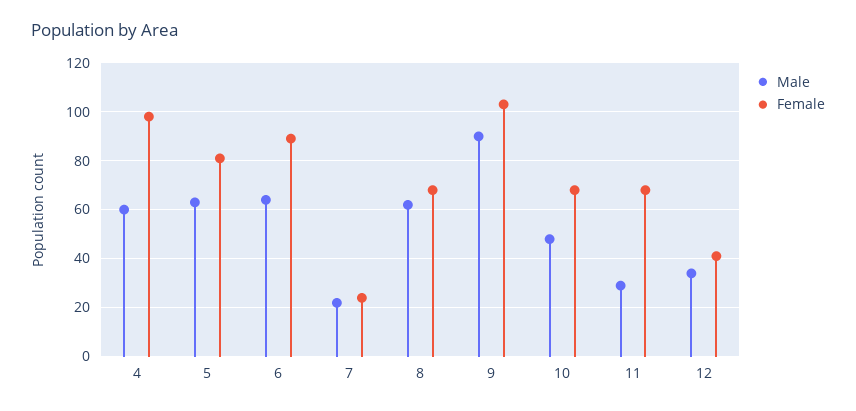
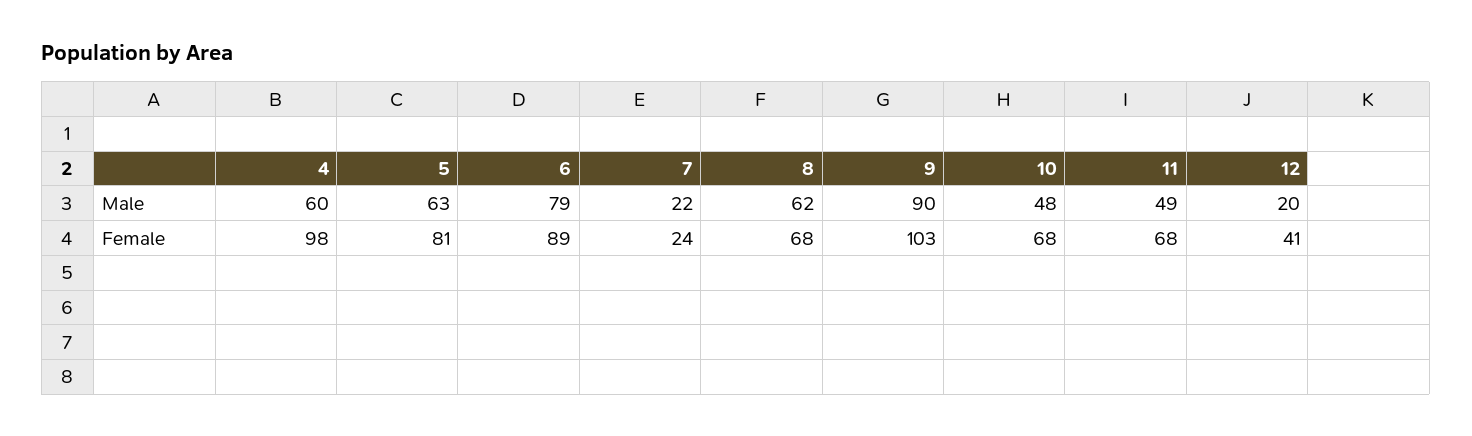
Male, 6: 65 -> 79
Male, 11: 30 -> 49
Male, 12: 35 -> 20

